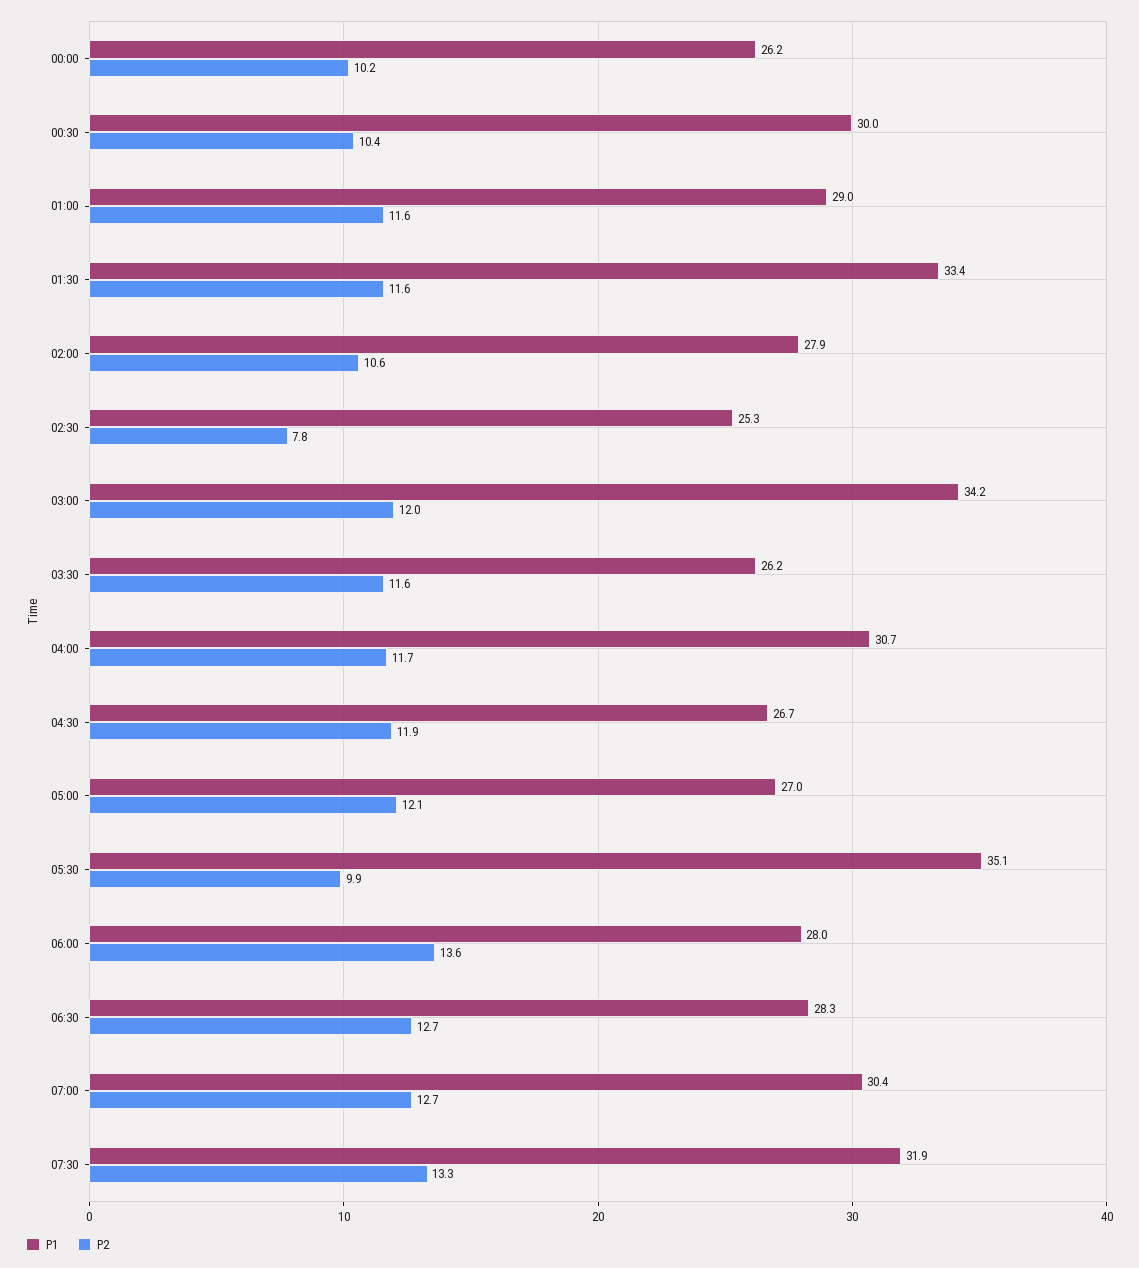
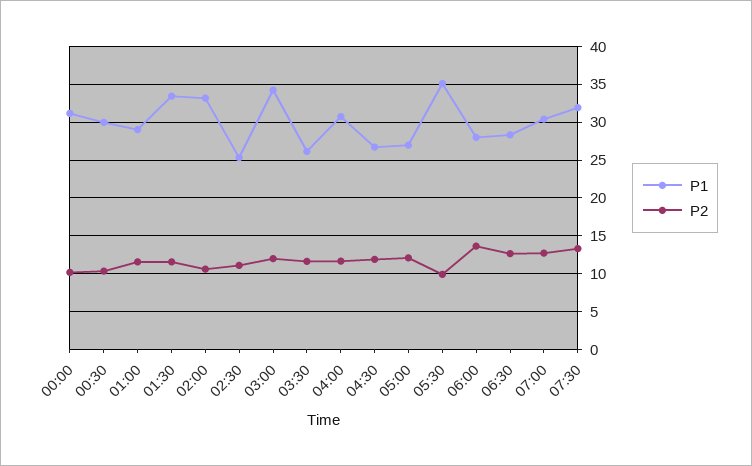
P1, 00:00: 26.2 -> 31
P1, 02:00: 27.9 -> 33
P2, 02:30: 7.8 -> 11

